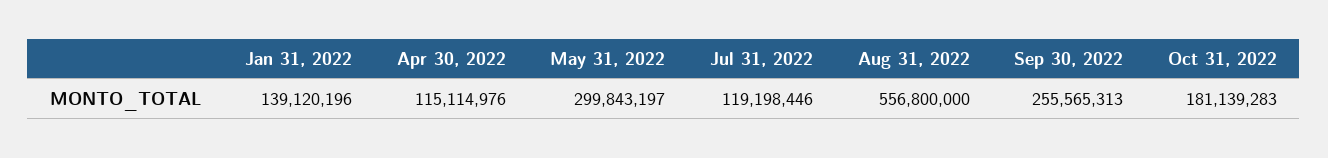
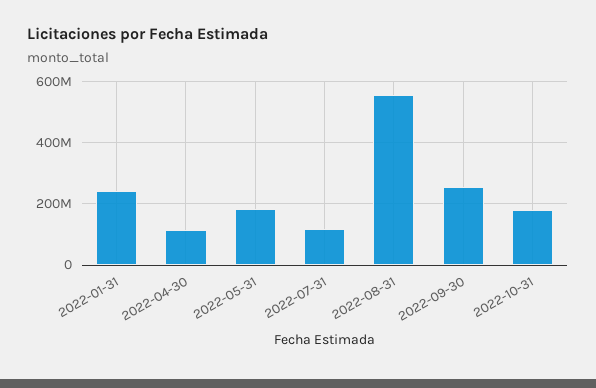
Jan 31, 2022: 139120196 -> 240000000
May 31, 2022: 299843197 -> 180000000

